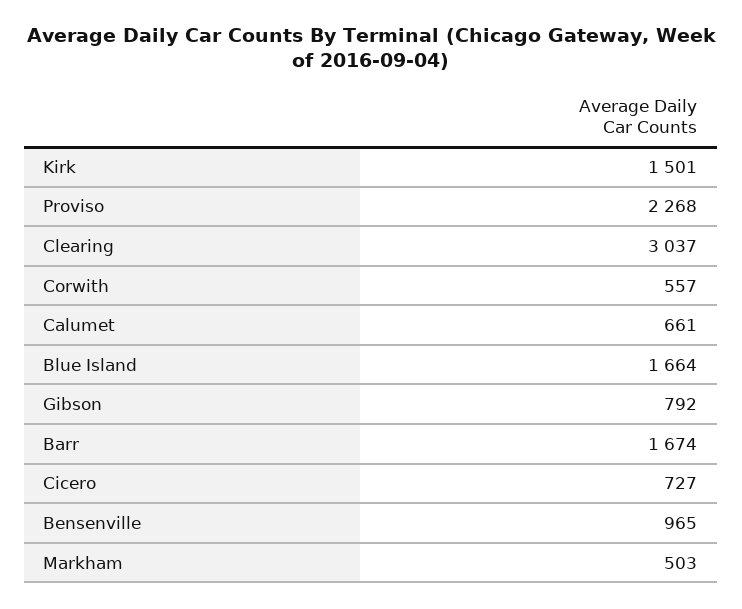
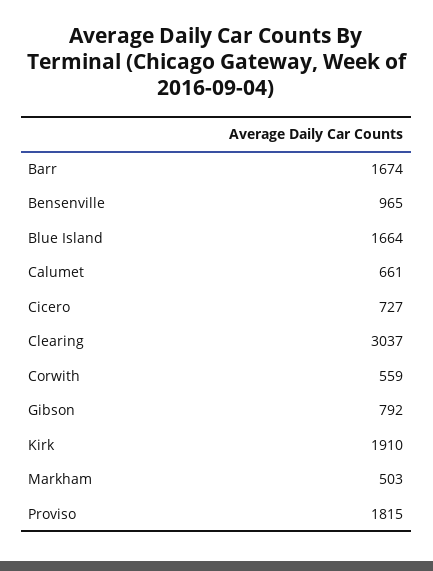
Kirk: 1501 -> 1910
Proviso: 2268 -> 1815
Corwith: 557 -> 559

